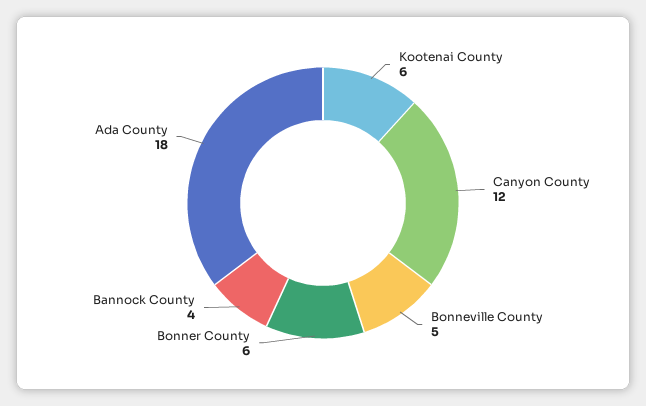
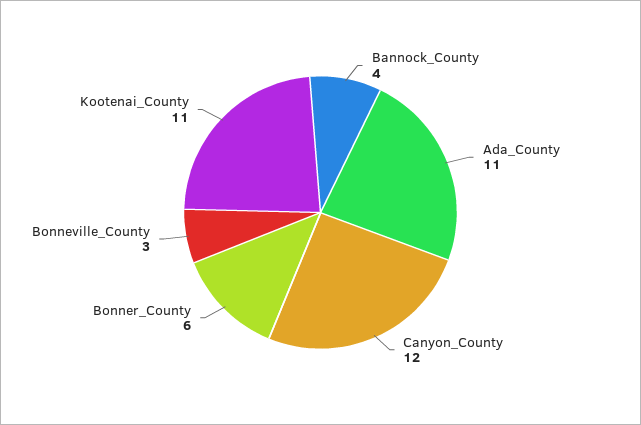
Kootenai County: 6 -> 11
Bonneville County: 5 -> 3
Ada County: 18 -> 11

